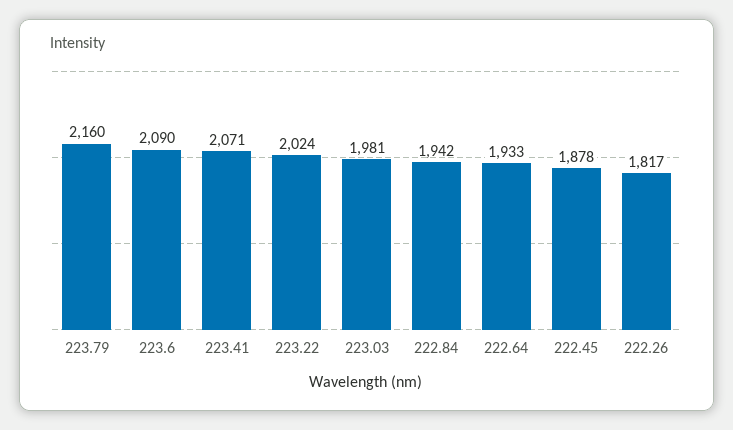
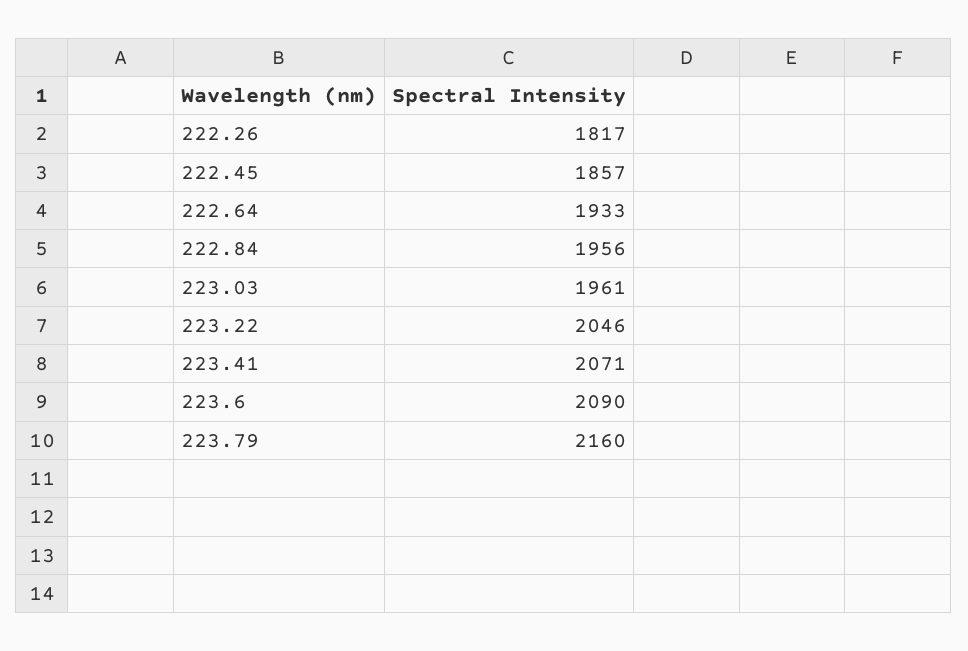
223.22: 2024 -> 2046
223.03: 1981 -> 1961
222.84: 1942 -> 1956
222.45: 1878 -> 1857

